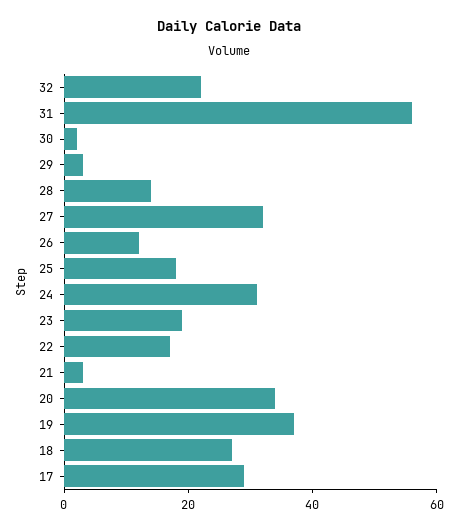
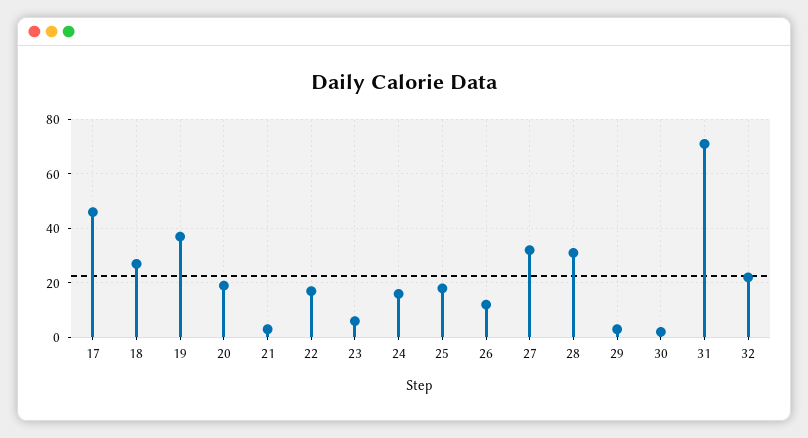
31: 55 -> 70
28: 15 -> 30
24: 30 -> 15
23: 20 -> 5
20: 35 -> 20
17: 30 -> 45

